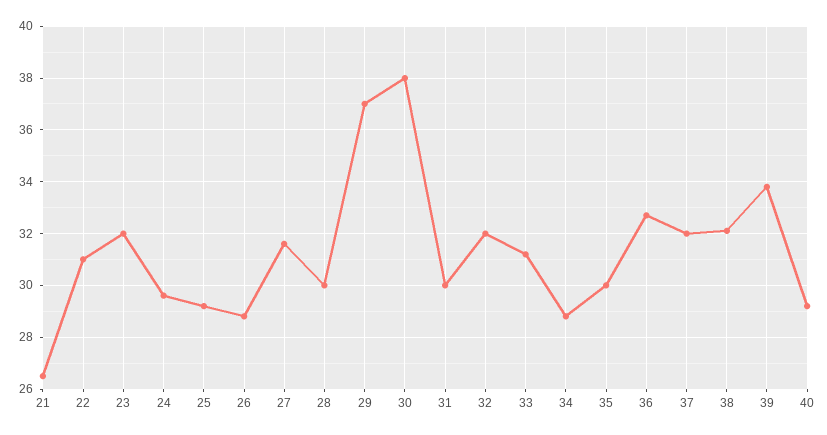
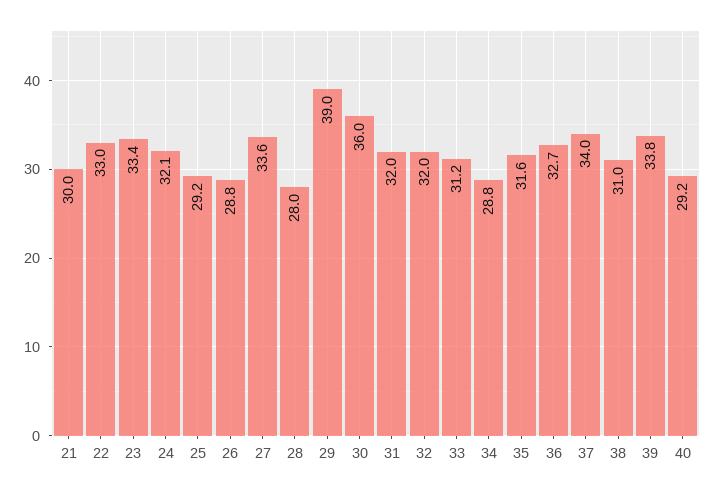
21: 26.5 -> 30
22: 31 -> 33
23: 32 -> 33.4
24: 29.5 -> 32.1
27: 31.5 -> 33.6
28: 30 -> 28
29: 37 -> 39
30: 38 -> 36
31: 30 -> 32
35: 30 -> 31.6
37: 32 -> 34
38: 32 -> 31

